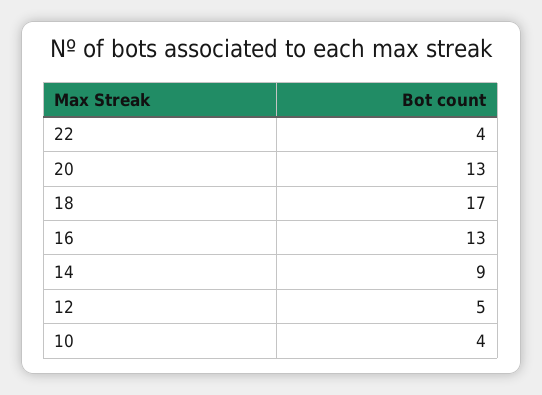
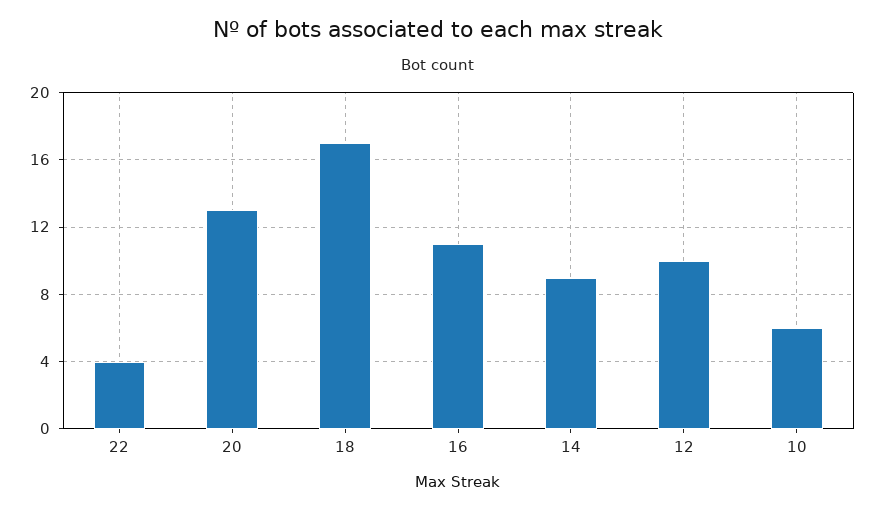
16: 13 -> 11
12: 5 -> 10
10: 4 -> 6

